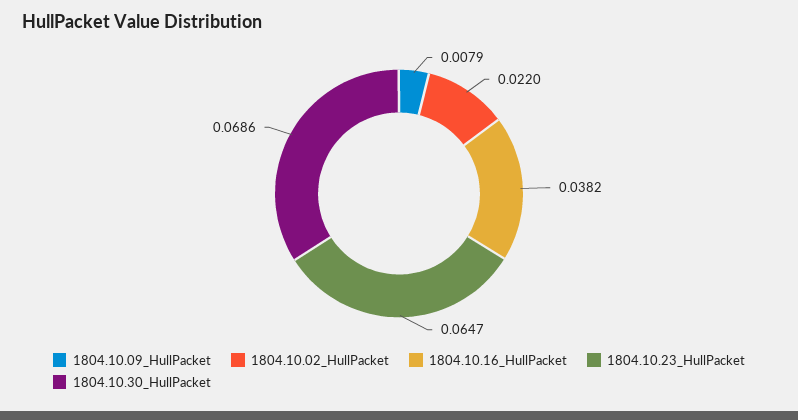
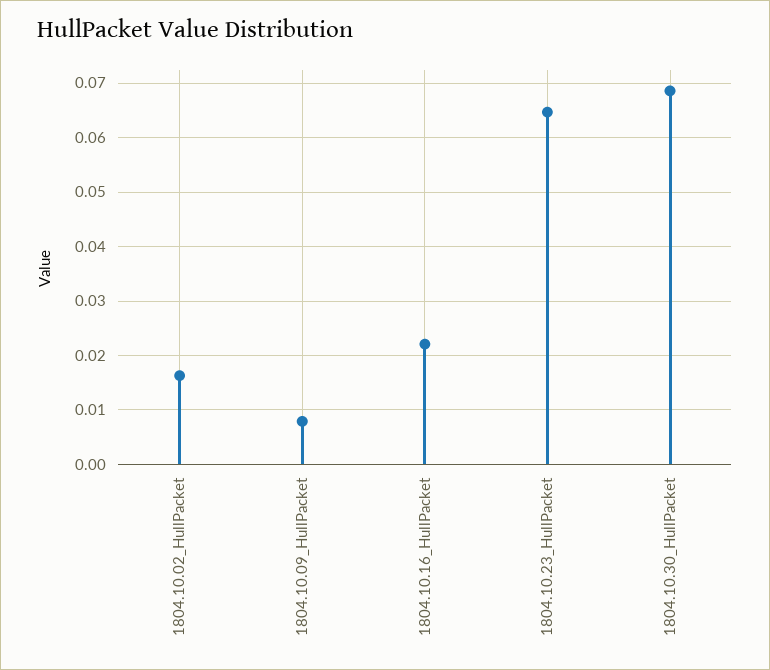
1804.10.02_HullPacket: 0.022 -> 0.016
1804.10.16_HullPacket: 0.0382 -> 0.022

